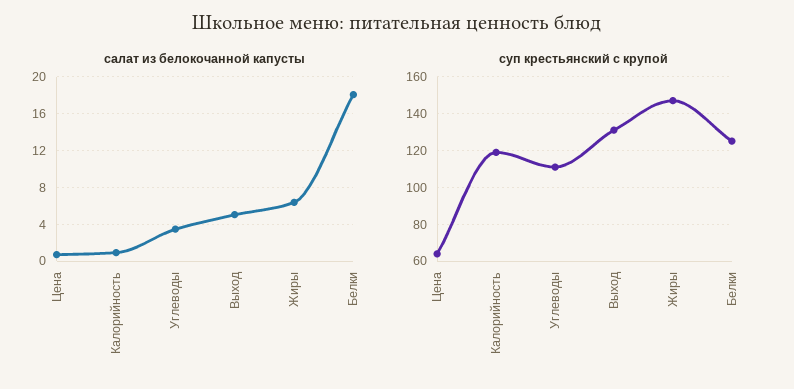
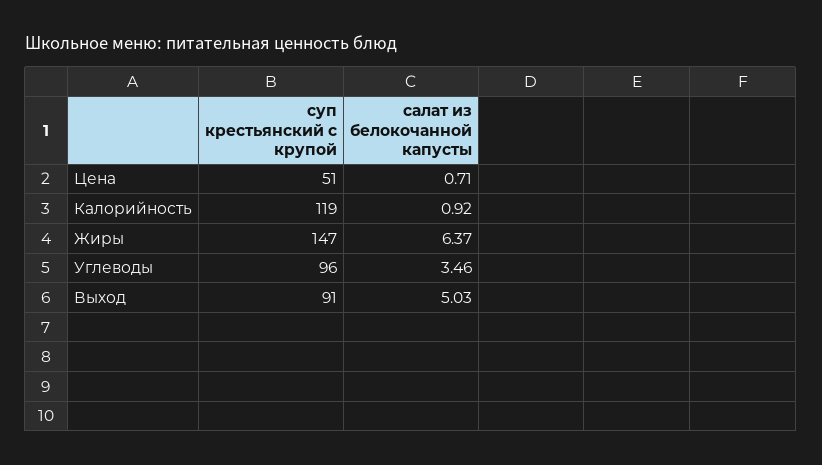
салат из белокочанной капусты, Белки: 18 -> none
суп крестьянский с крупой, Цена: 65 -> 51
суп крестьянский с крупой, Углеводы: 110 -> 96
суп крестьянский с крупой, Выход: 130 -> 91
суп крестьянский с крупой, Белки: 125 -> none

